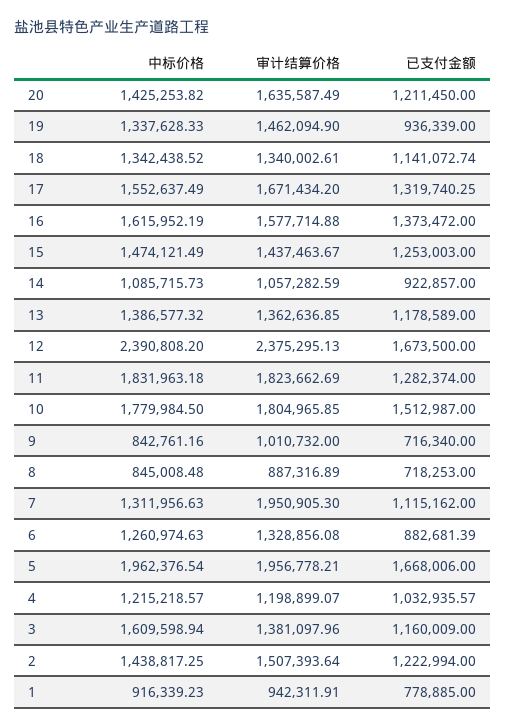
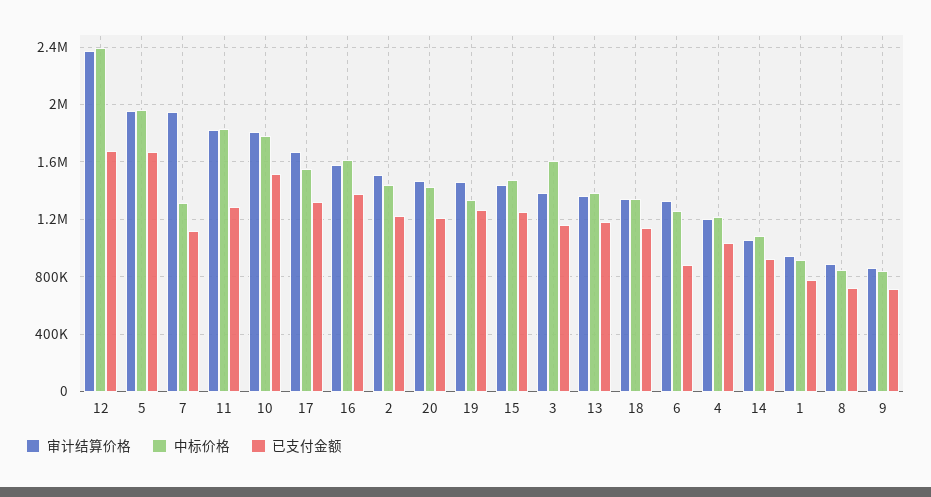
审计结算价格, 20: 1635587.49 -> 1450000
已支付金额, 19: 936339 -> 1250000
审计结算价格, 9: 1010732 -> 850000

